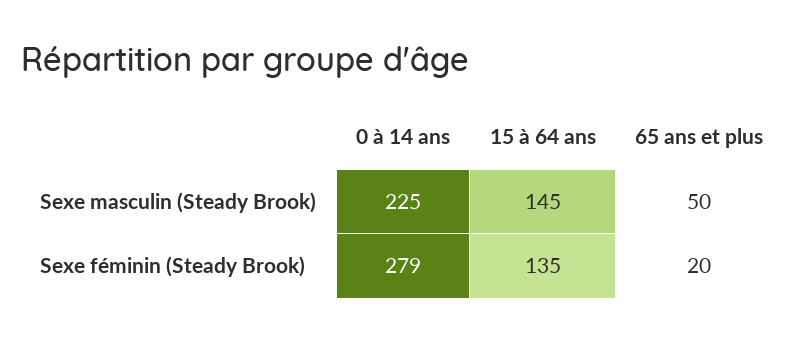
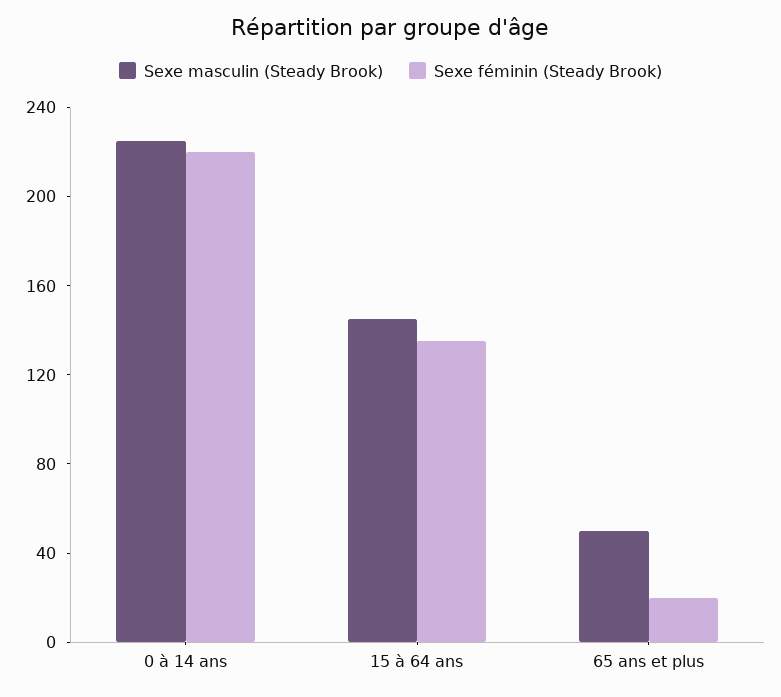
Sexe féminin (Steady Brook), 0 à 14 ans: 279 -> 220

